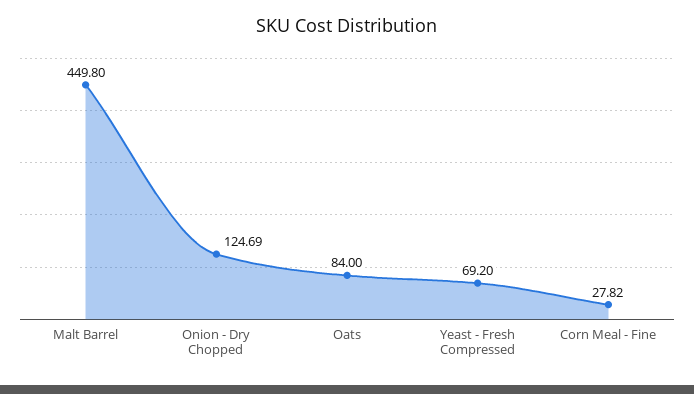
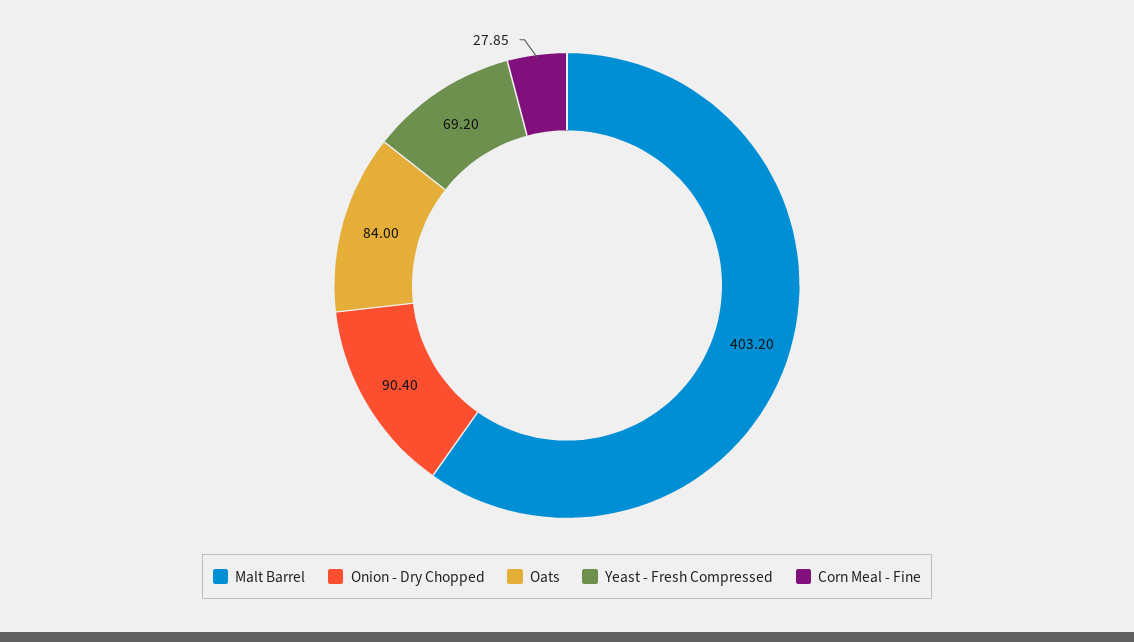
Malt Barrel: 449.8 -> 403.2
Onion - Dry Chopped: 124.69 -> 90.4
Corn Meal - Fine: 27.82 -> 27.85

